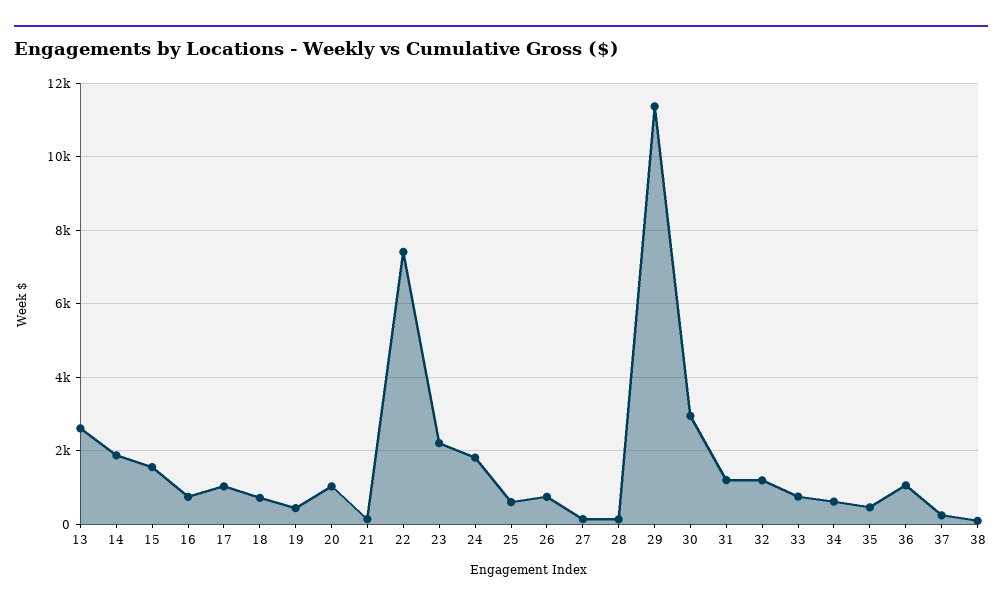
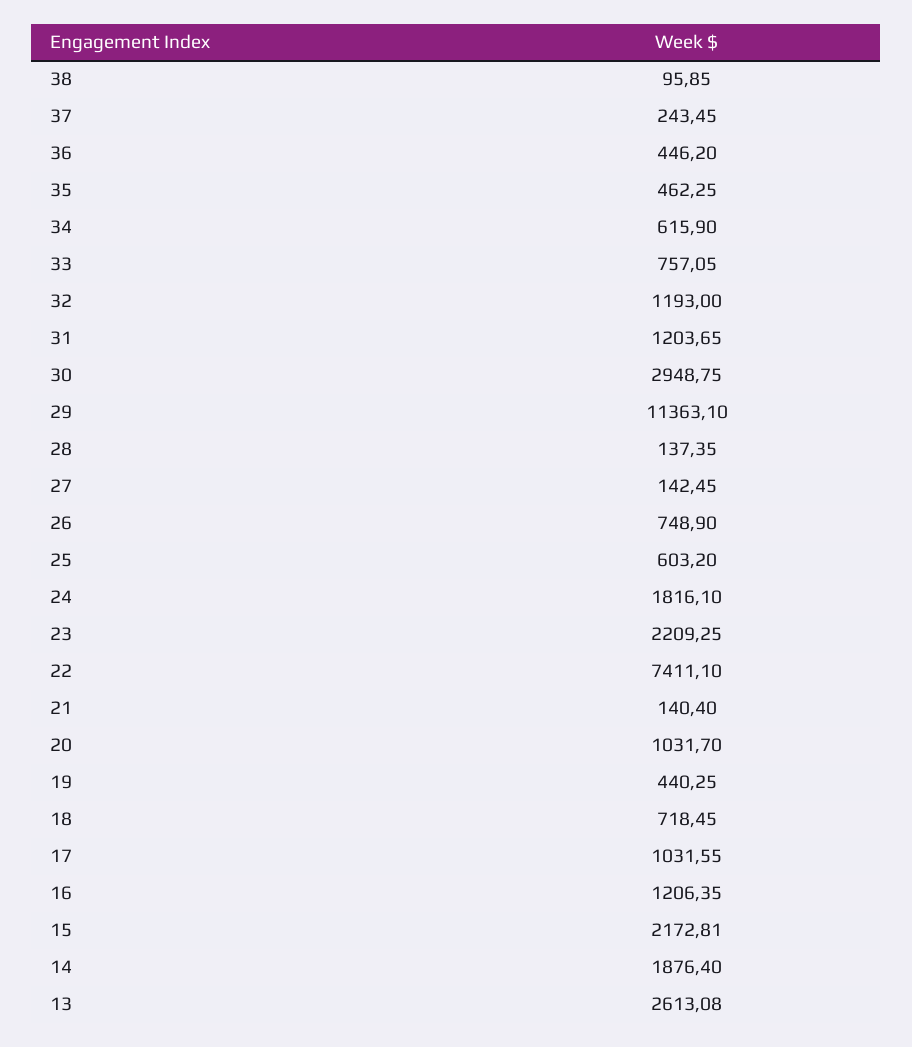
15: 1600 -> 2172.81
16: 800 -> 1206.35
36: 1000 -> 446.2

